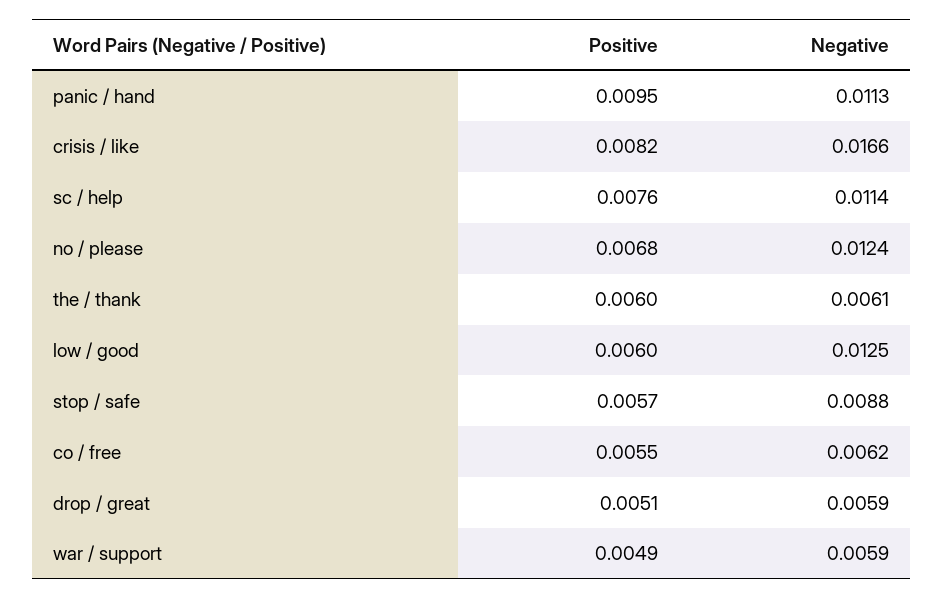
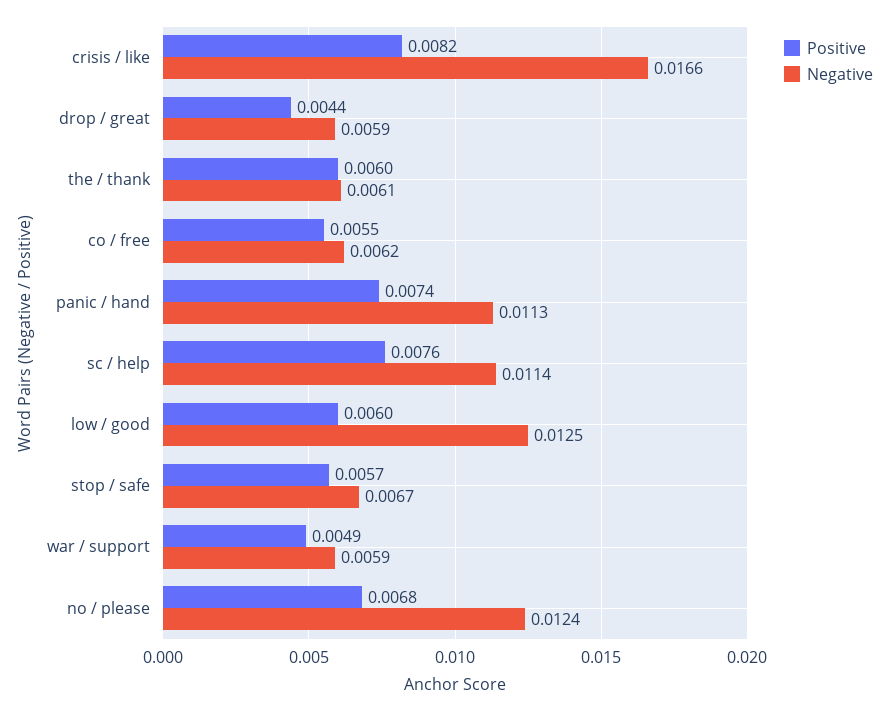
Positive, panic / hand: 0.0095 -> 0.0074
Negative, stop / safe: 0.0088 -> 0.0067
Positive, drop / great: 0.0051 -> 0.0044

